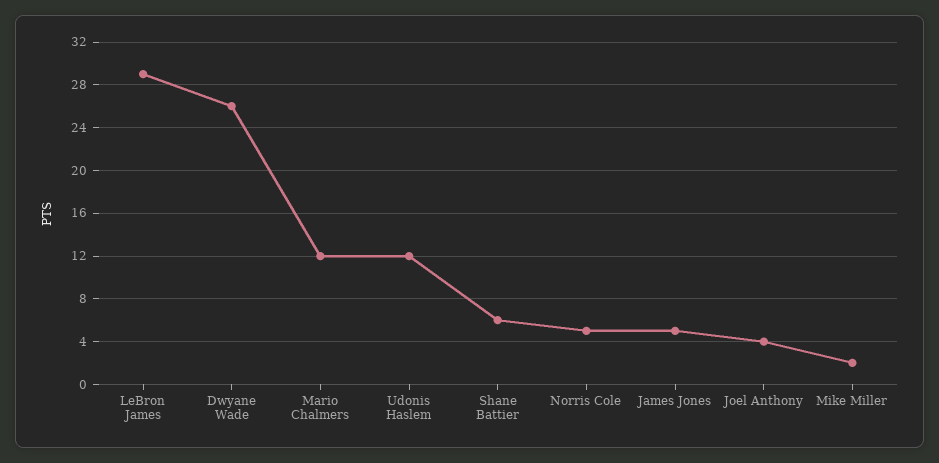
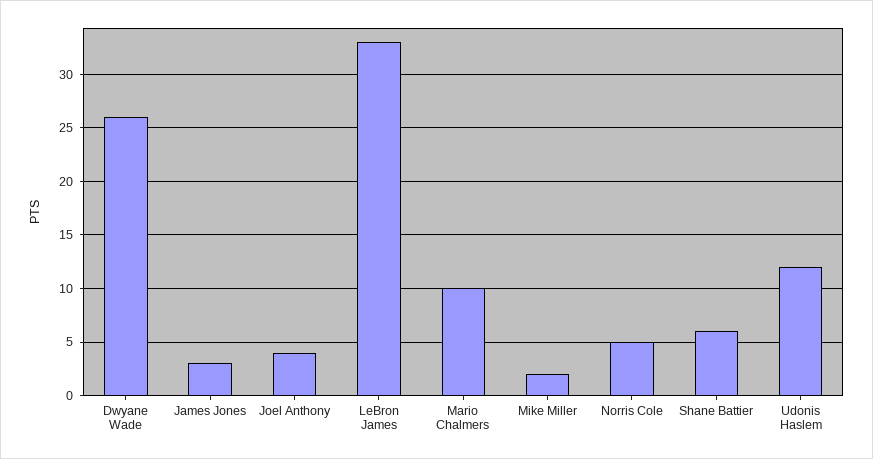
LeBron James: 29 -> 33
Mario Chalmers: 12 -> 10
James Jones: 5 -> 3

